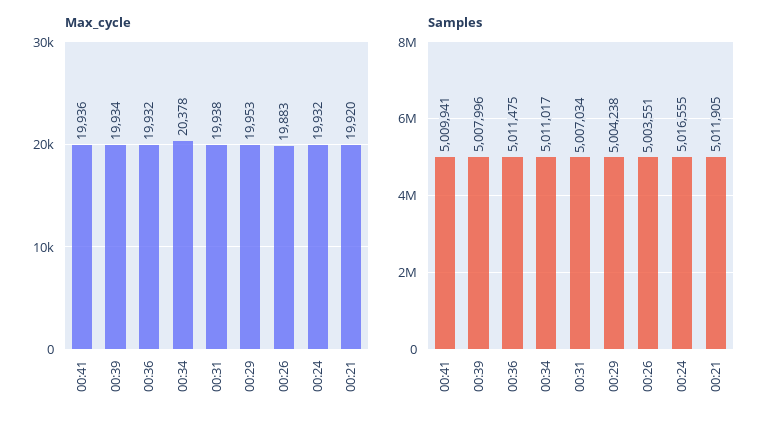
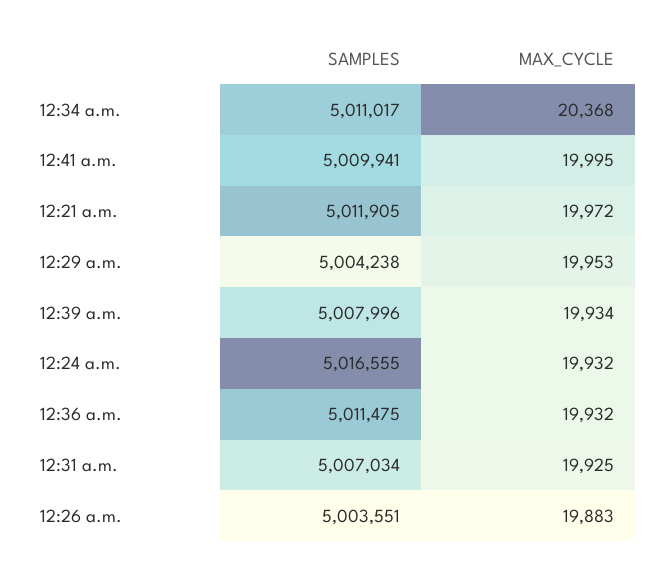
Max_cycle, 00:41: 19936 -> 19995
Max_cycle, 00:34: 20378 -> 20368
Max_cycle, 00:31: 19938 -> 19925
Max_cycle, 00:21: 19920 -> 19972

